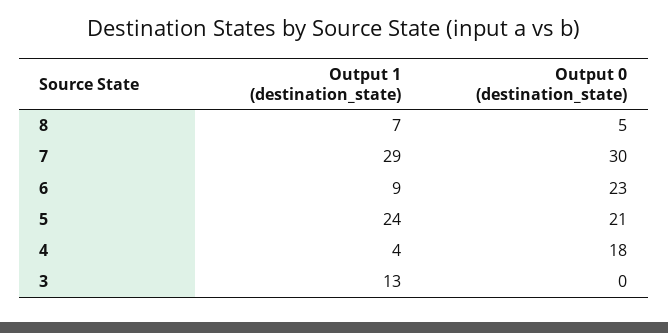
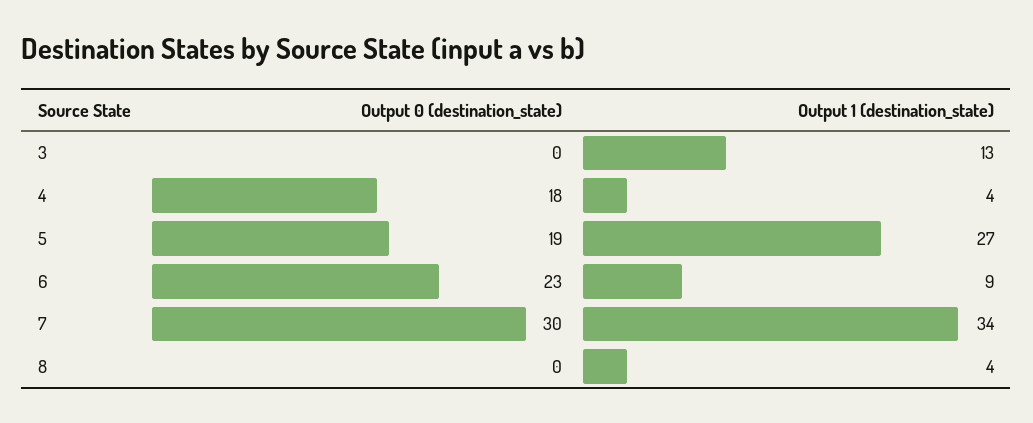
Output 1 (destination_state), 8: 7 -> 4
Output 0 (destination_state), 8: 5 -> 0
Output 1 (destination_state), 7: 29 -> 34
Output 1 (destination_state), 5: 24 -> 27
Output 0 (destination_state), 5: 21 -> 19

